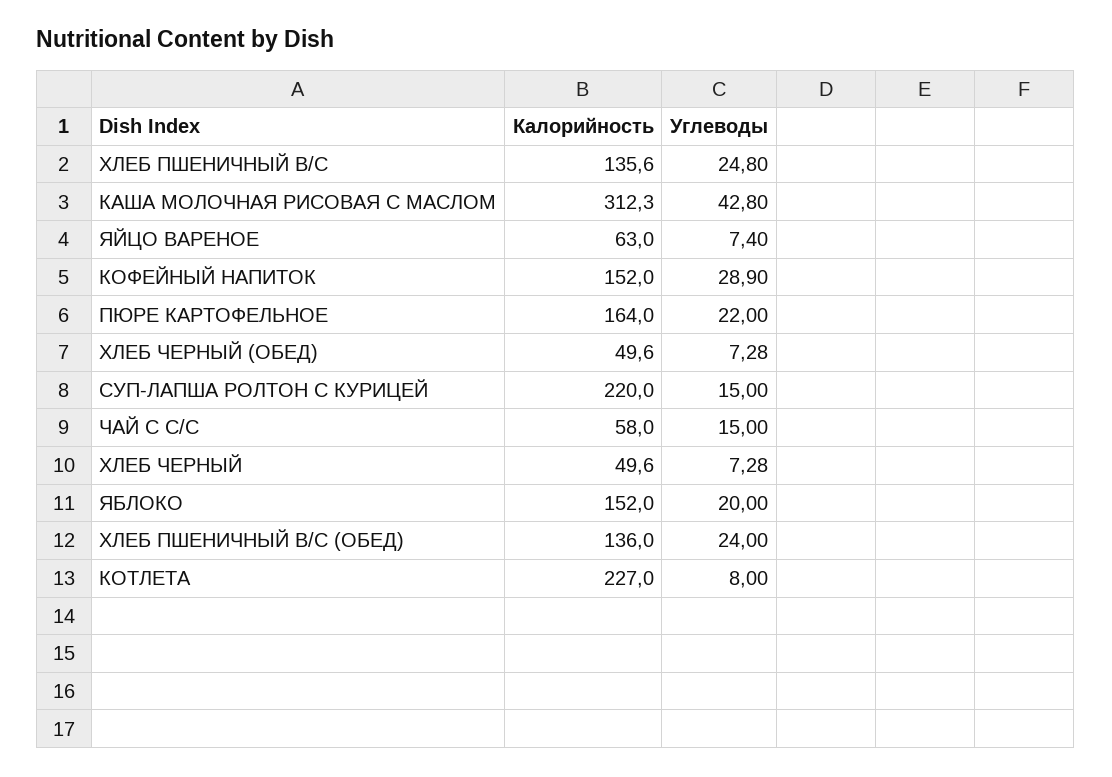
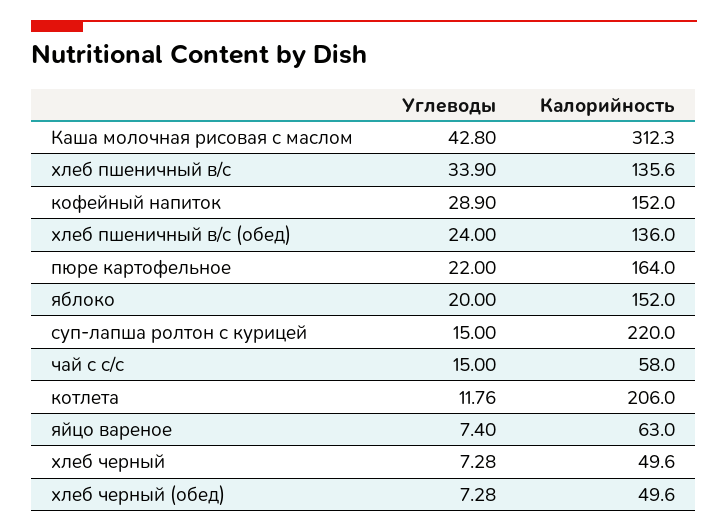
Углеводы, ХЛЕБ ПШЕНИЧНЫЙ В/С: 24.8 -> 33.9
Калорийность, КОТЛЕТА: 227 -> 206
Углеводы, КОТЛЕТА: 8 -> 11.76

